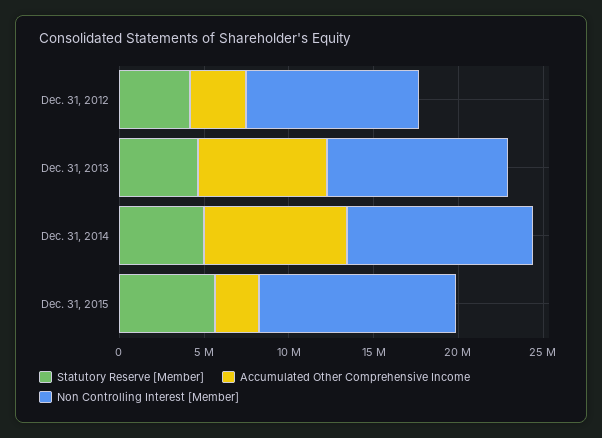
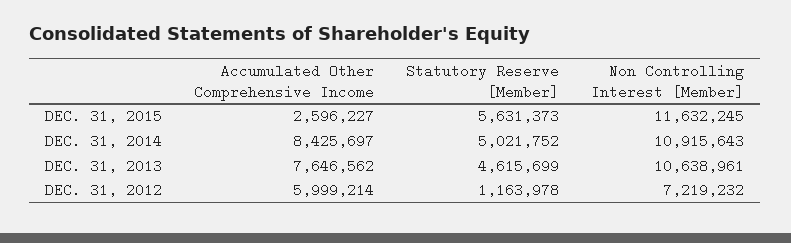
Statutory Reserve [Member], Dec. 31, 2012: 4000000 -> 1163978
Accumulated Other Comprehensive Income, Dec. 31, 2012: 3000000 -> 5999214
Non Controlling Interest [Member], Dec. 31, 2012: 10000000 -> 7219232

